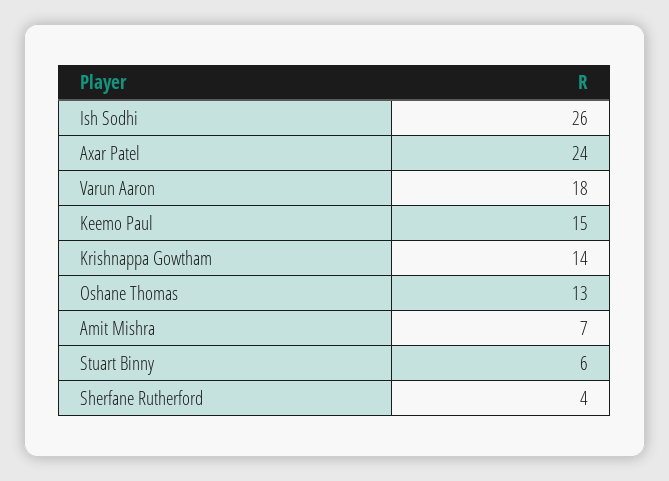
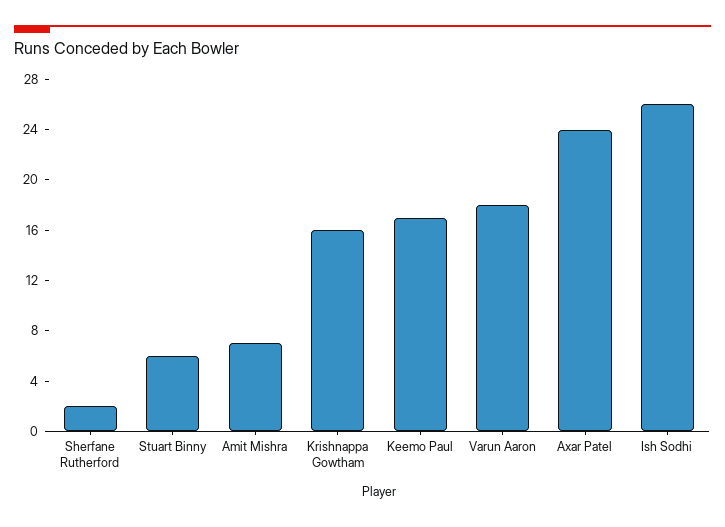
Keemo Paul: 15 -> 17
Krishnappa Gowtham: 14 -> 16
Oshane Thomas: 13 -> none
Sherfane Rutherford: 4 -> 2

